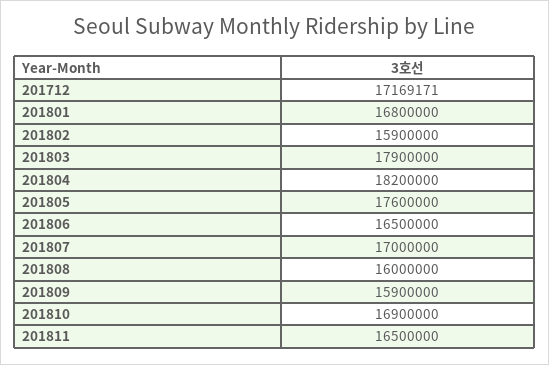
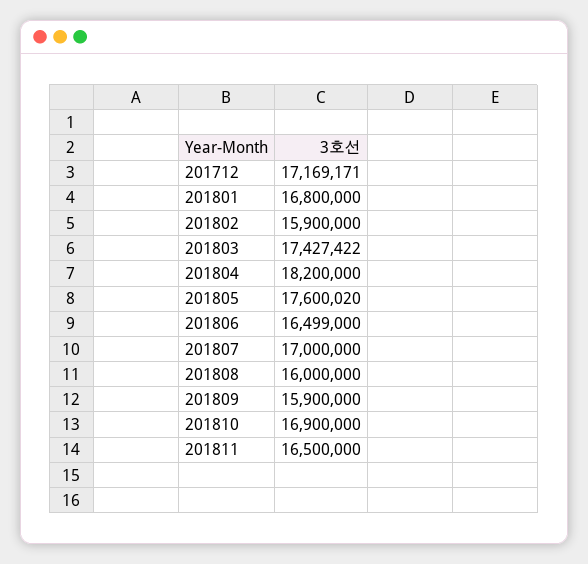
201803: 17900000 -> 17427422
201805: 17600000 -> 17600020
201806: 16500000 -> 16499000

